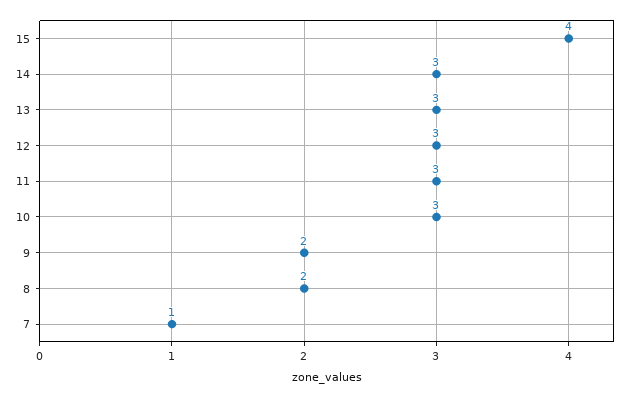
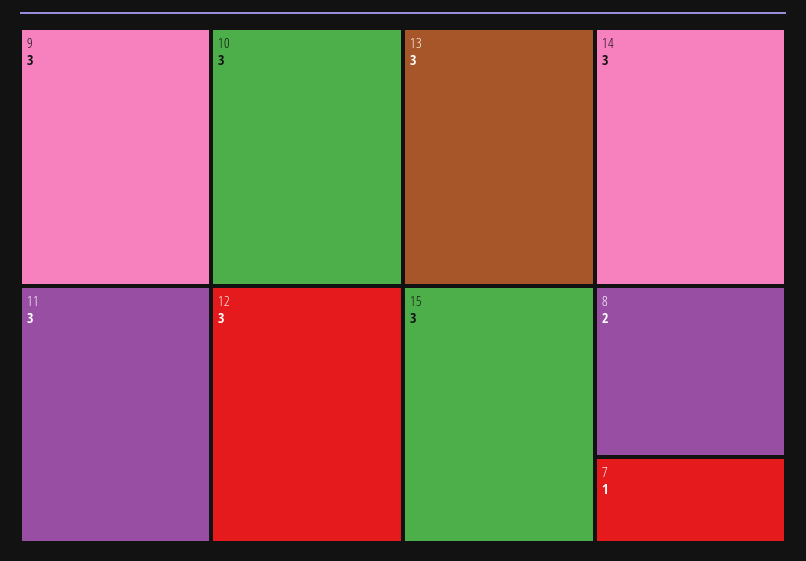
15: 4 -> 3
9: 2 -> 3

